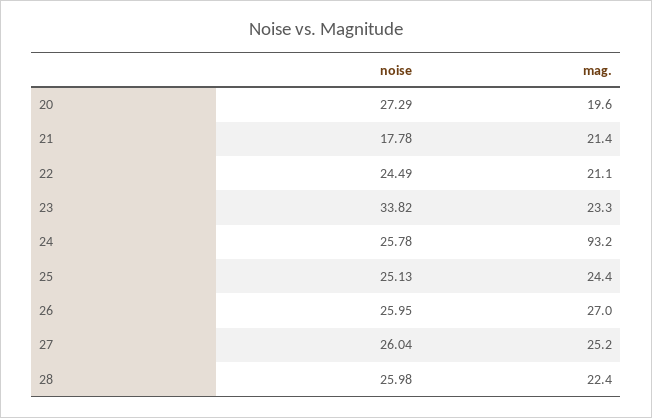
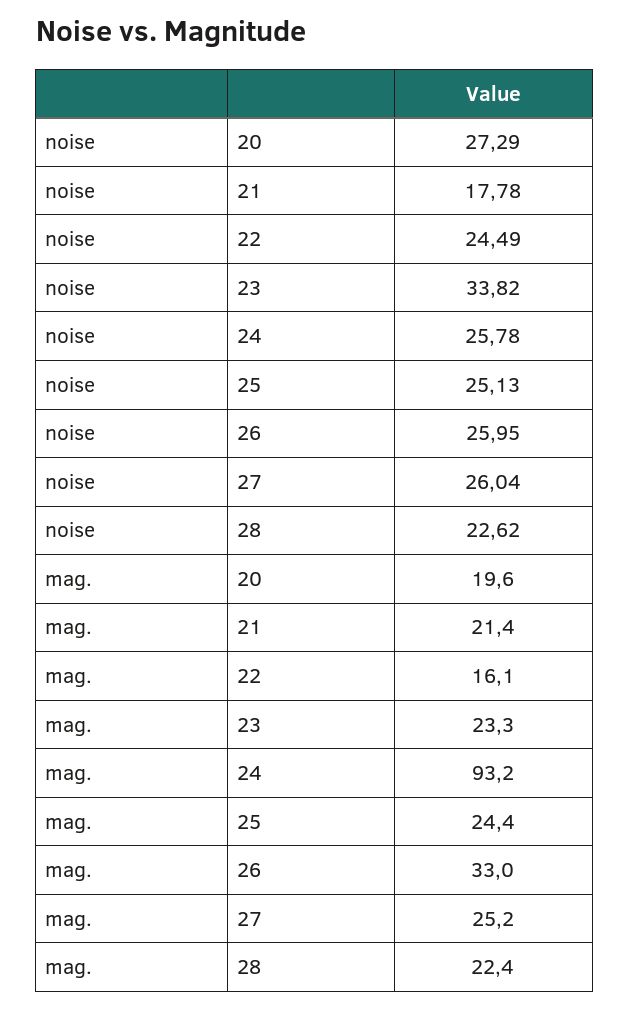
mag., 22: 21.1 -> 16.1
mag., 26: 27 -> 33
noise, 28: 25.98 -> 22.62

